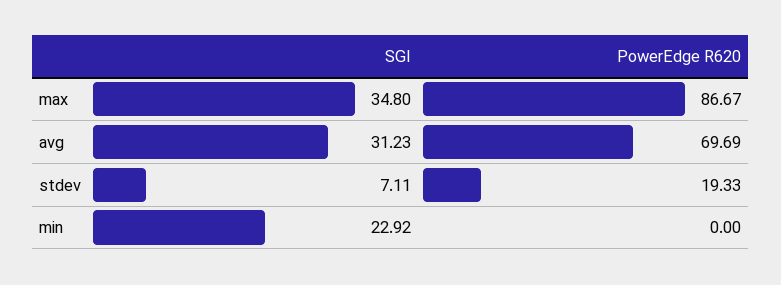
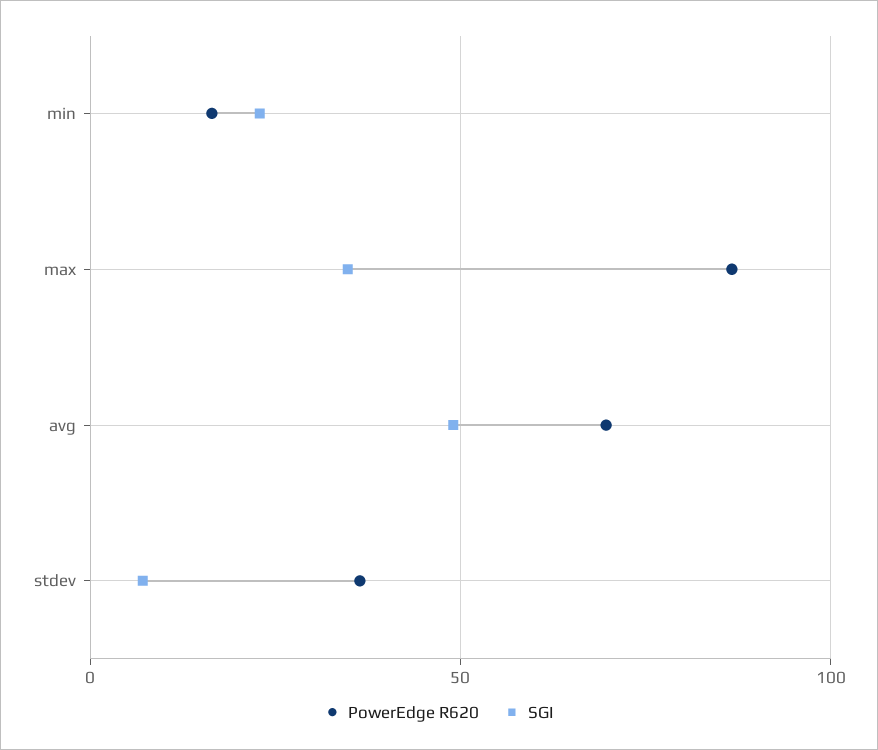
SGI, avg: 31.23 -> 50
PowerEdge R620, stdev: 19.33 -> 35
PowerEdge R620, min: 0 -> 15

